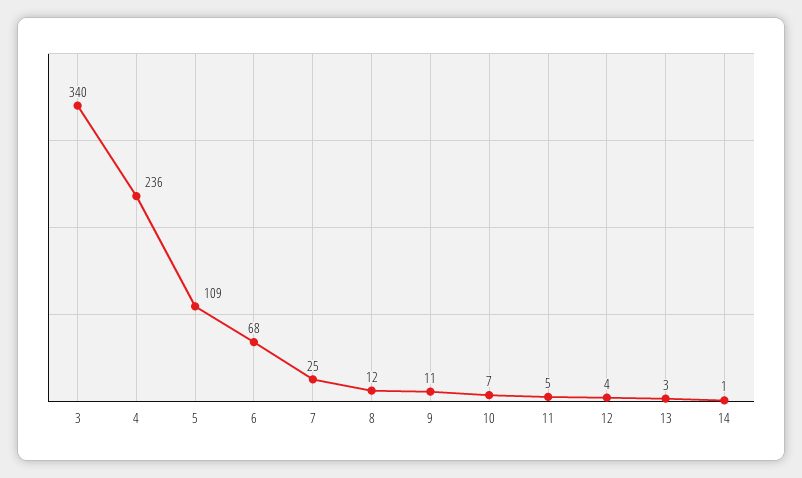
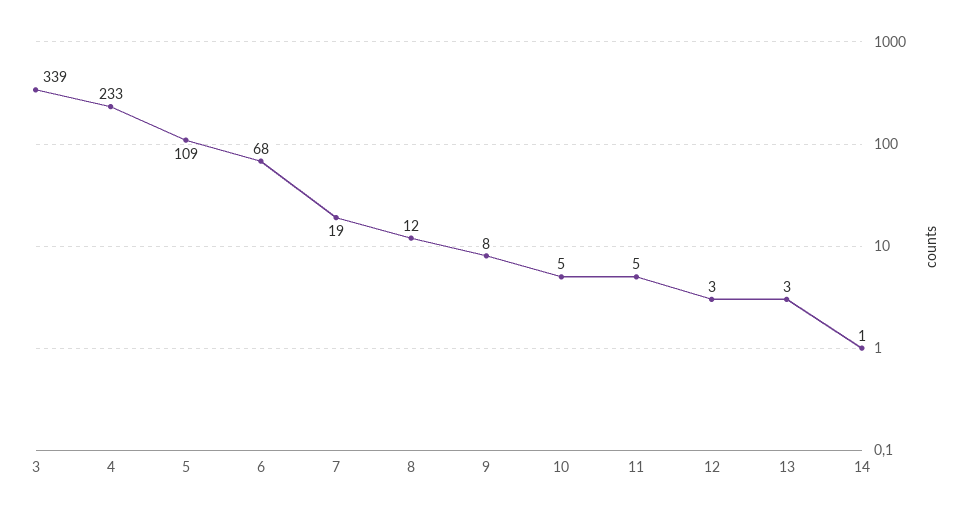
3: 340 -> 339
4: 236 -> 233
7: 25 -> 19
9: 11 -> 8
10: 7 -> 5
12: 4 -> 3

